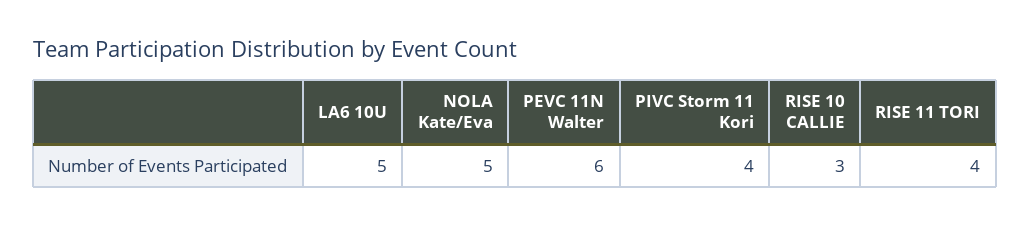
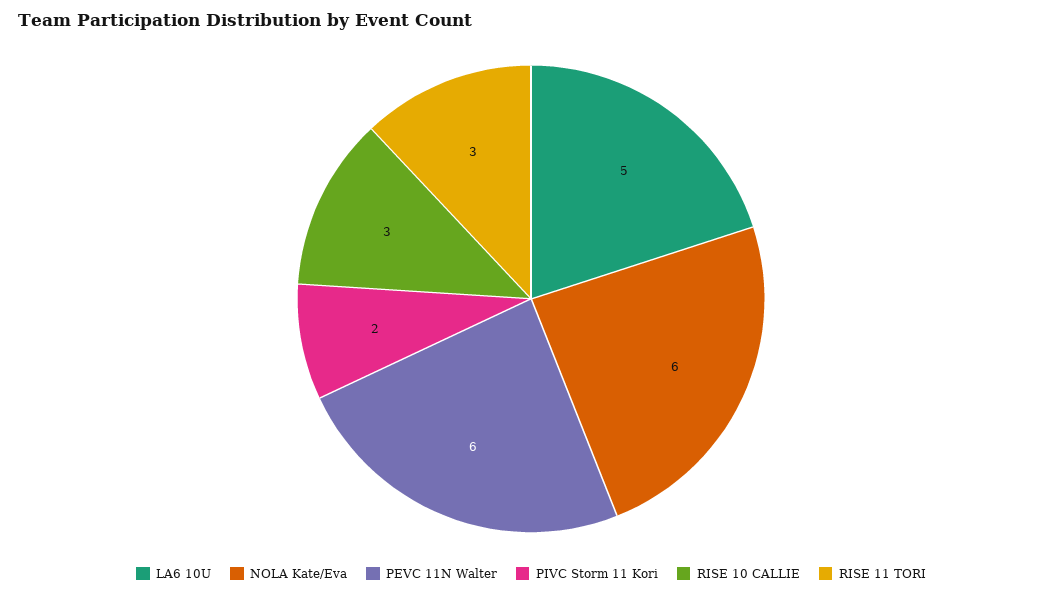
NOLA Kate/Eva: 5 -> 6
PIVC Storm 11 Kori: 4 -> 2
RISE 11 TORI: 4 -> 3

